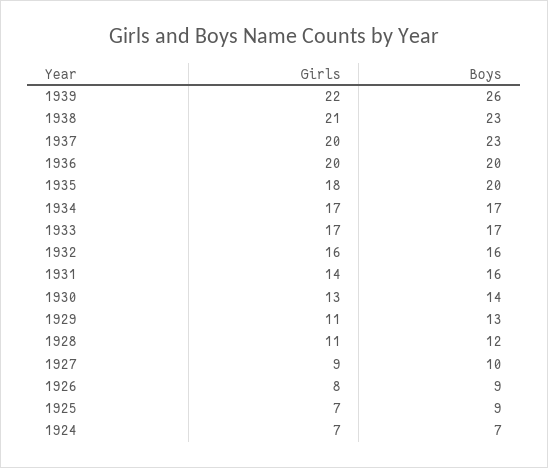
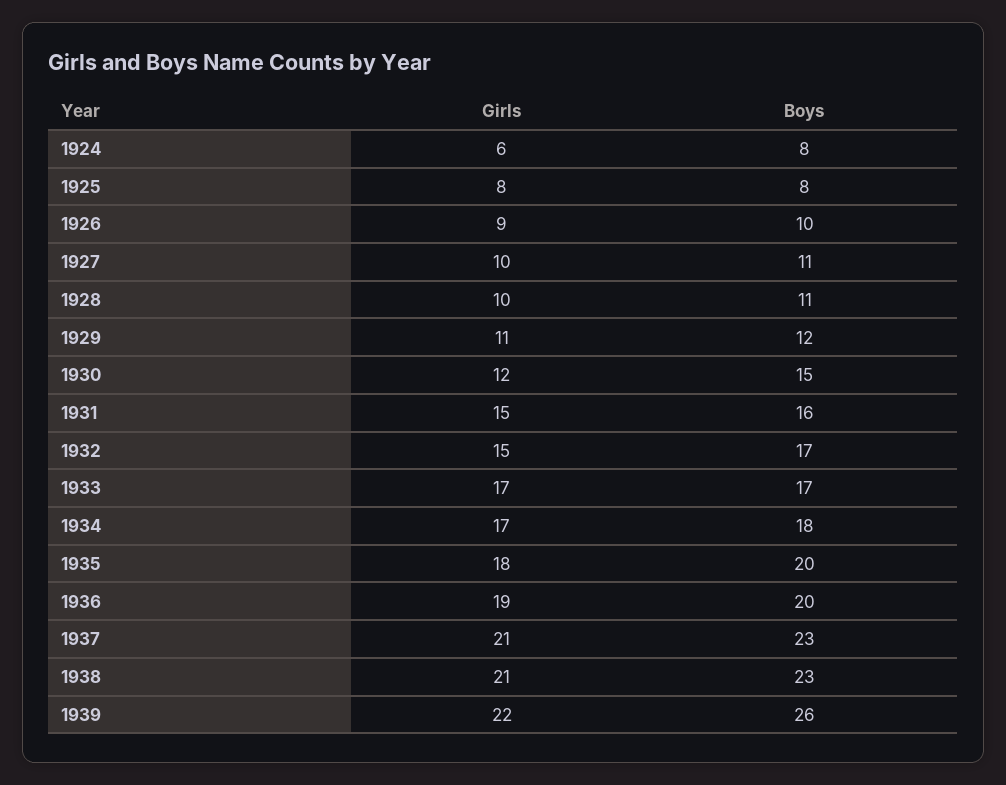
Girls, 1937: 20 -> 21
Girls, 1936: 20 -> 19
Boys, 1934: 17 -> 18
Girls, 1932: 16 -> 15
Boys, 1932: 16 -> 17
Girls, 1931: 14 -> 15
Girls, 1930: 13 -> 12
Boys, 1930: 14 -> 15
Boys, 1929: 13 -> 12
Girls, 1928: 11 -> 10
Boys, 1928: 12 -> 11
Girls, 1927: 9 -> 10
Boys, 1927: 10 -> 11
Girls, 1926: 8 -> 9
Boys, 1926: 9 -> 10
Girls, 1925: 7 -> 8
Boys, 1925: 9 -> 8
Girls, 1924: 7 -> 6
Boys, 1924: 7 -> 8

